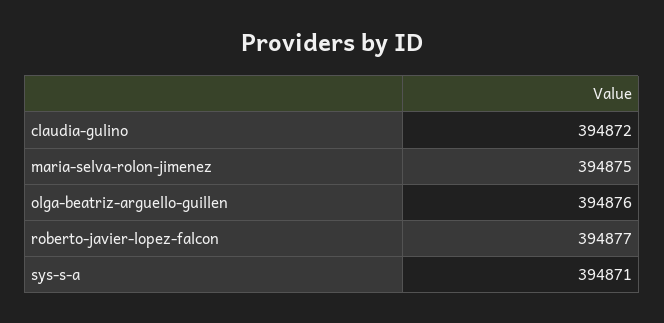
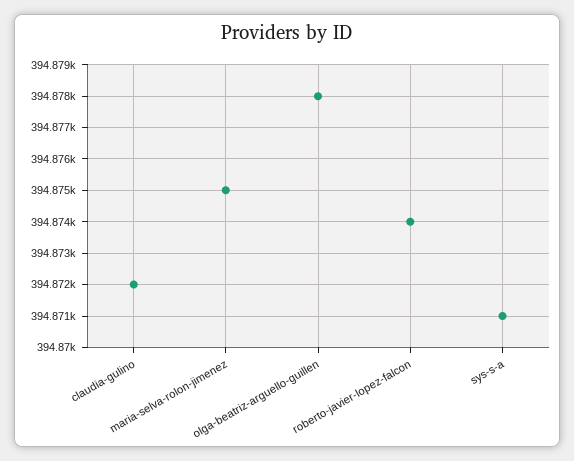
olga-beatriz-arguello-guillen: 394876 -> 394878
roberto-javier-lopez-falcon: 394877 -> 394874

